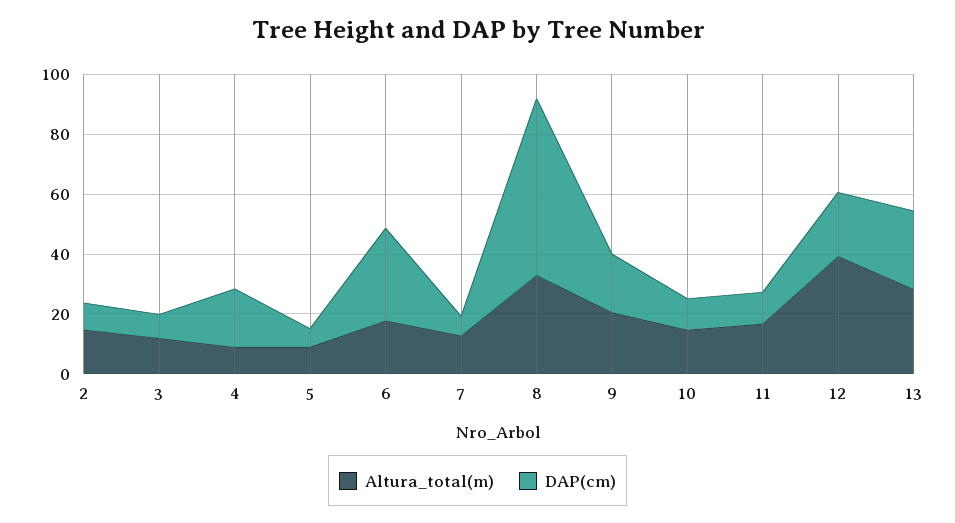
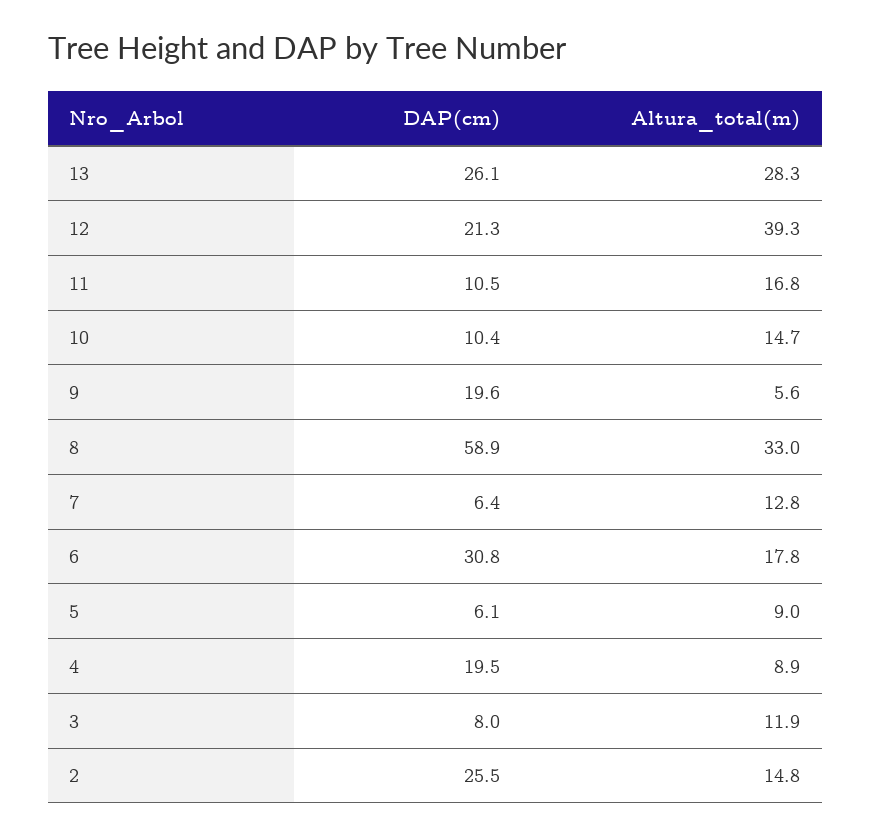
DAP(cm), 2: 10 -> 25.5
Altura_total(m), 9: 20 -> 5.6

